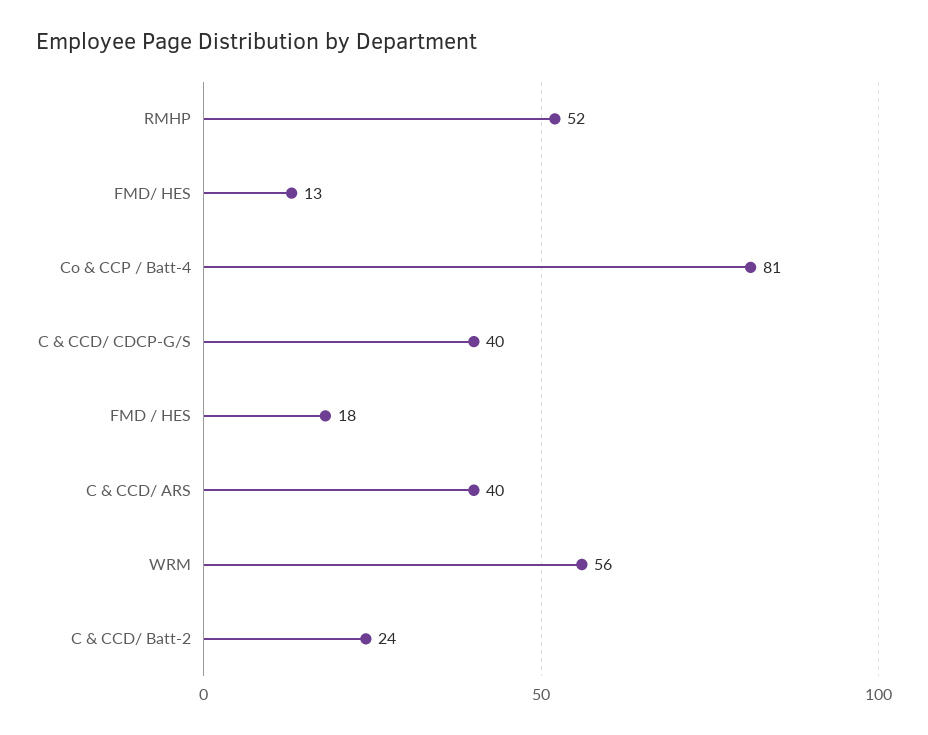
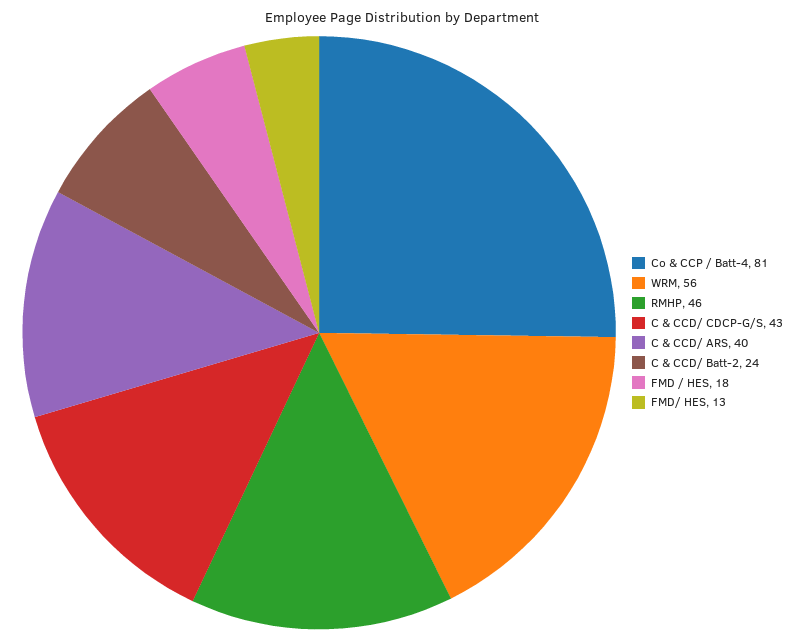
RMHP: 52 -> 46
C & CCD/ CDCP-G/S: 40 -> 43

